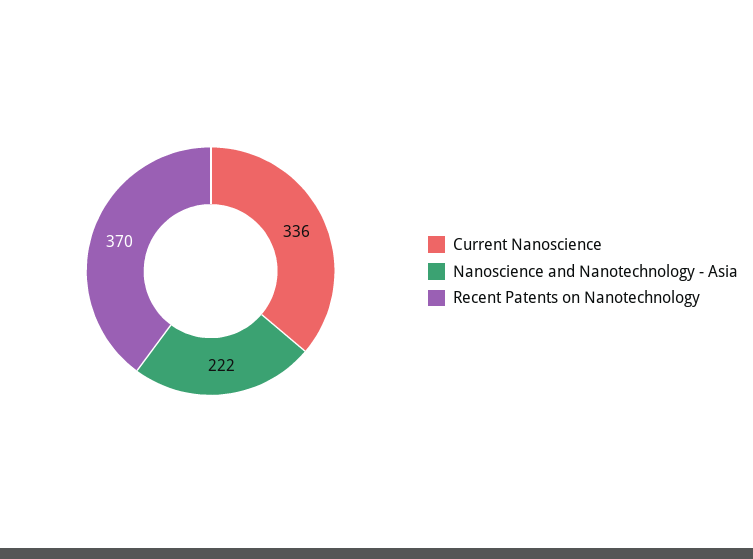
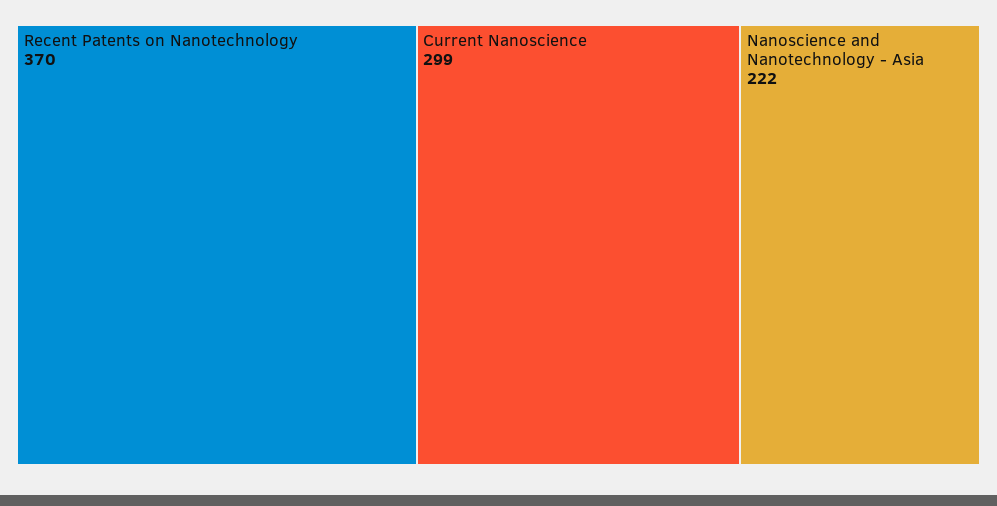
Current Nanoscience: 336 -> 299

